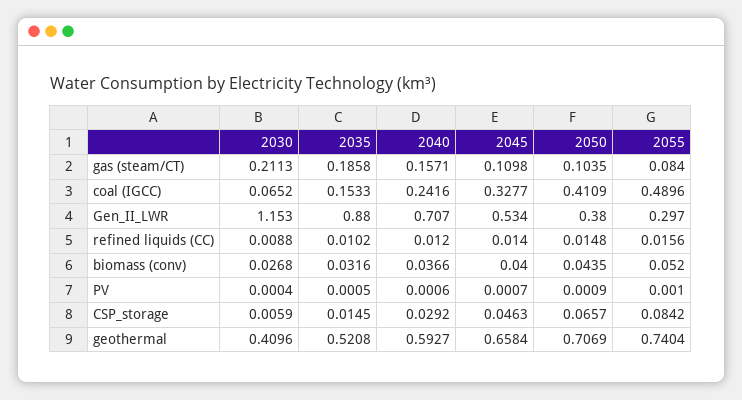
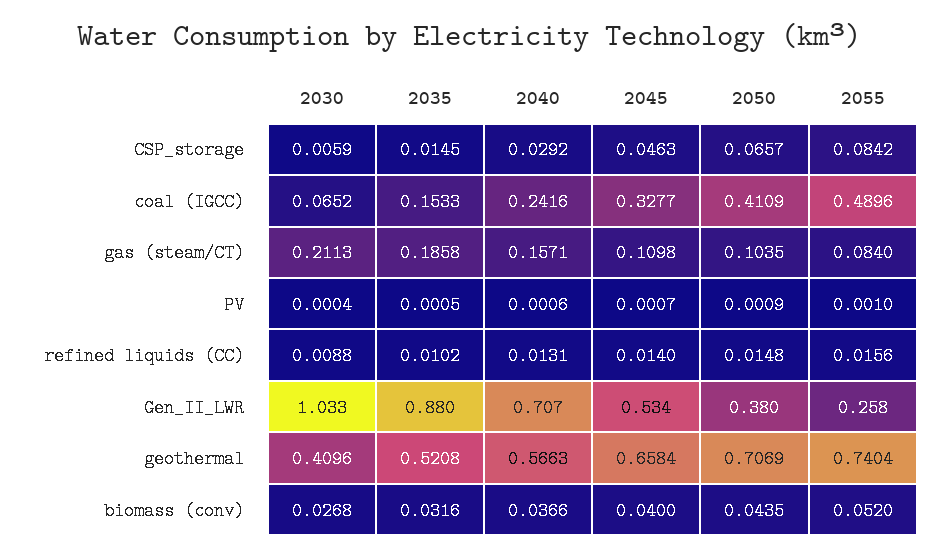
2030, Gen_II_LWR: 1.153 -> 1.033
2055, Gen_II_LWR: 0.297 -> 0.258
2040, refined liquids (CC): 0.012 -> 0.0131
2040, geothermal: 0.5927 -> 0.5663

